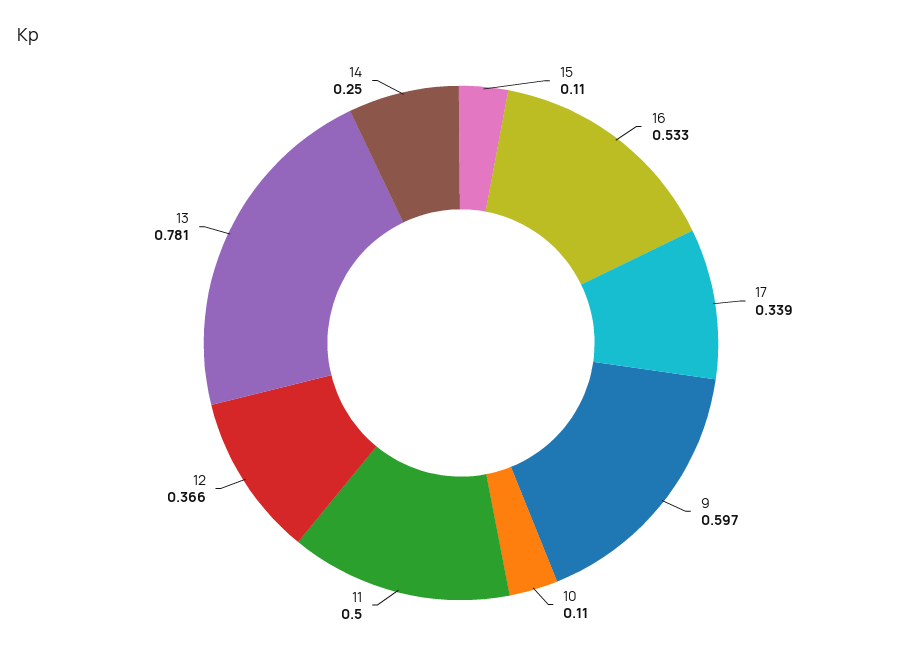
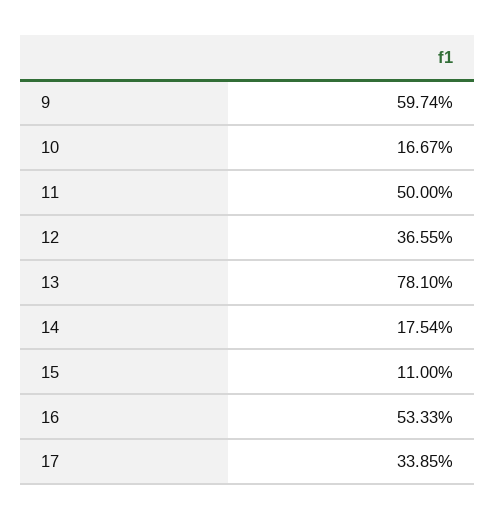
10: 0.11 -> 0.1667
14: 0.25 -> 0.1754

